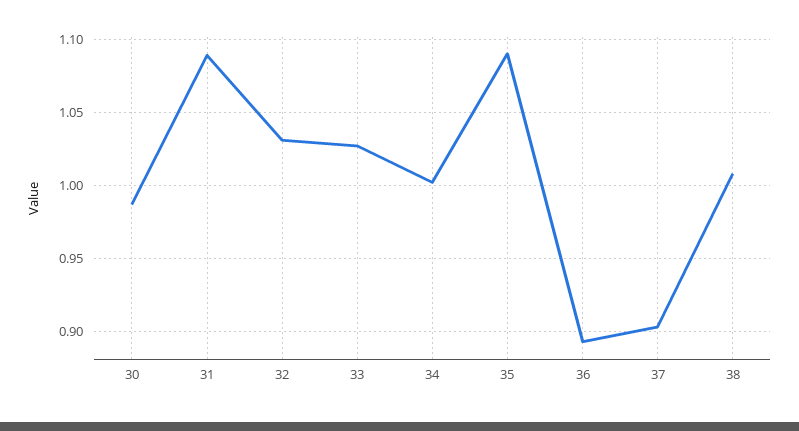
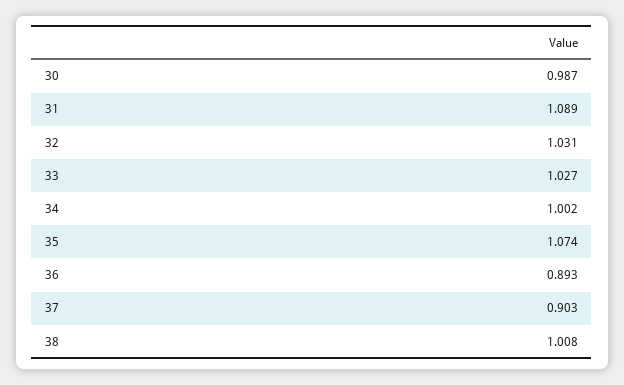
35: 1.09 -> 1.074

